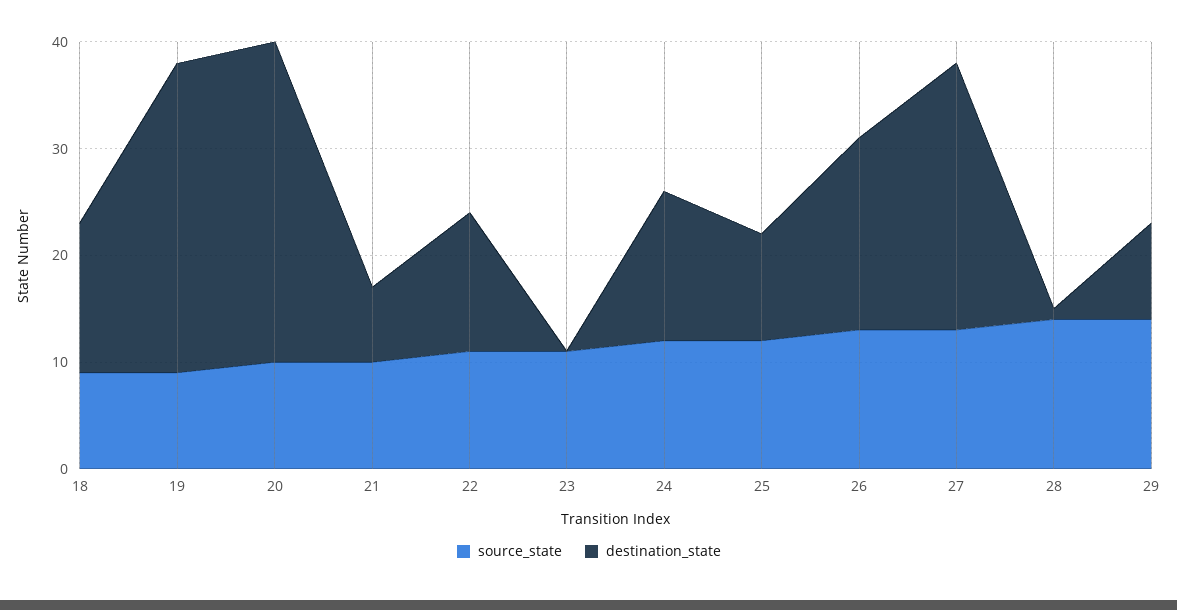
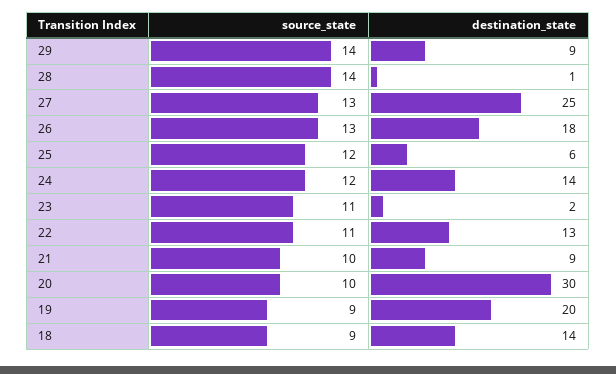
destination_state, 19: 29 -> 20
destination_state, 21: 7 -> 9
destination_state, 23: 0 -> 2
destination_state, 25: 10 -> 6

